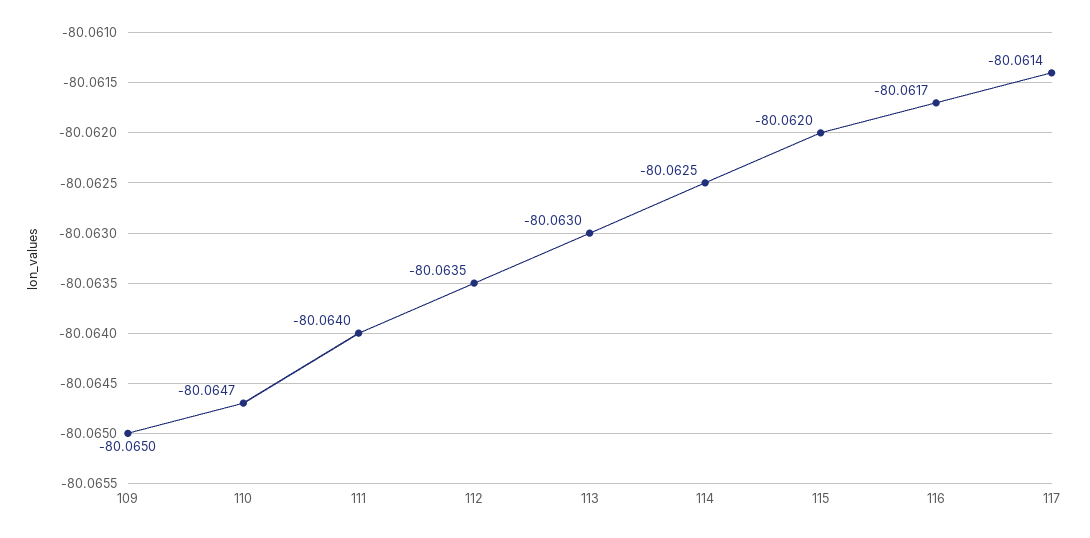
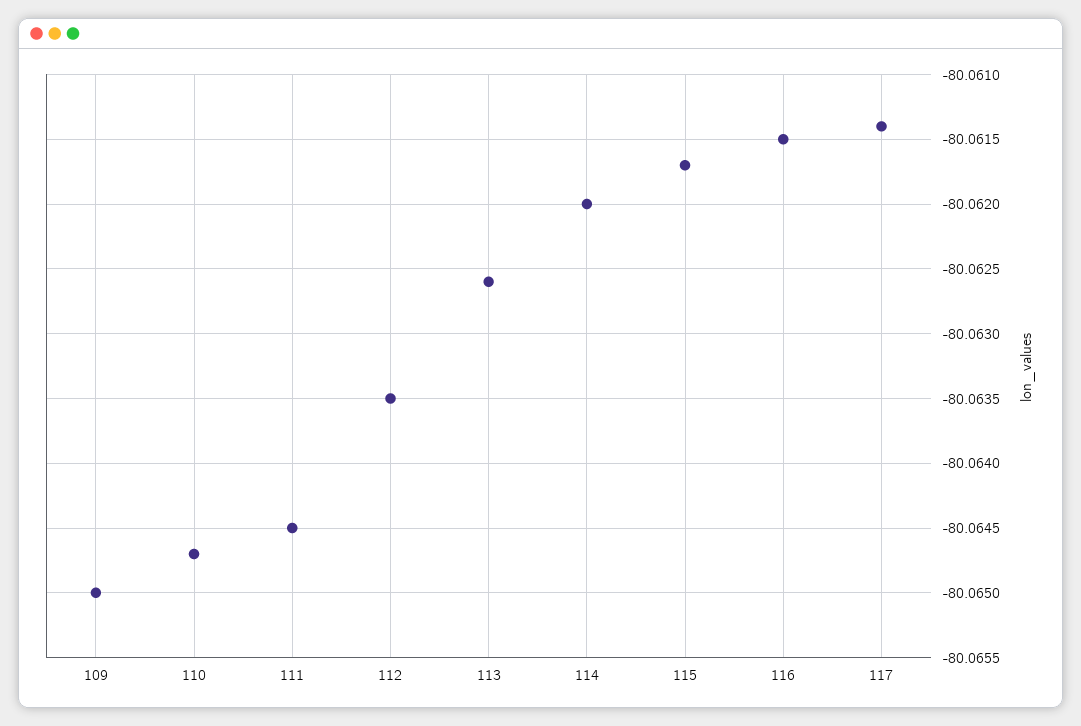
111: -80.064 -> -80.0645
113: -80.063 -> -80.0626
114: -80.0625 -> -80.062
115: -80.062 -> -80.0617
116: -80.0617 -> -80.0615

